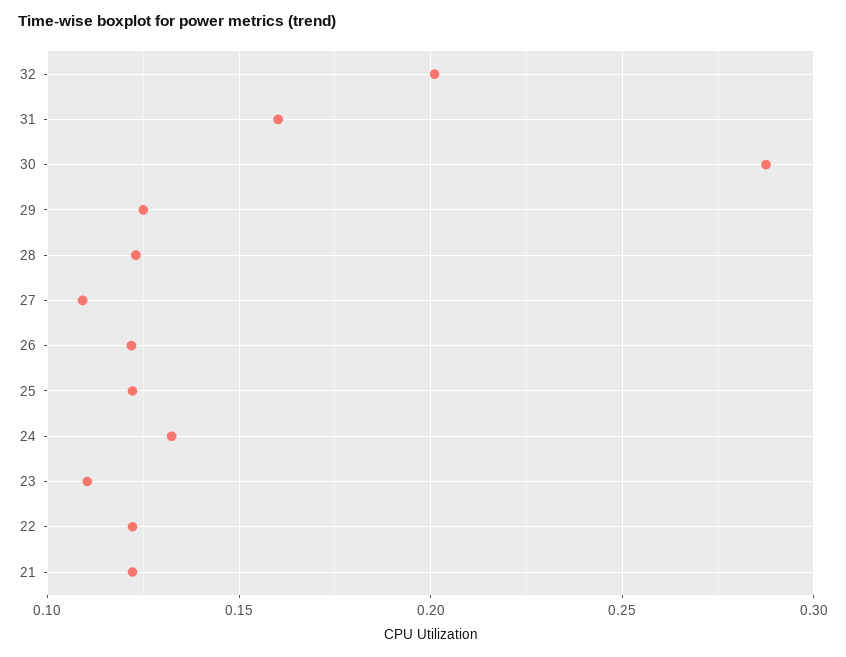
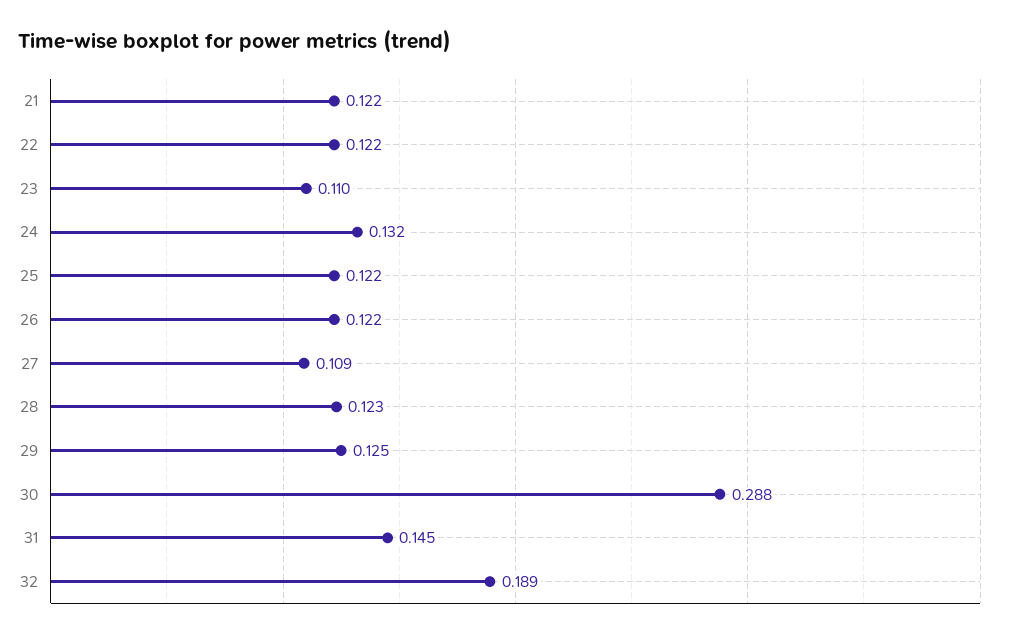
32: 0.2 -> 0.189
31: 0.16 -> 0.145

